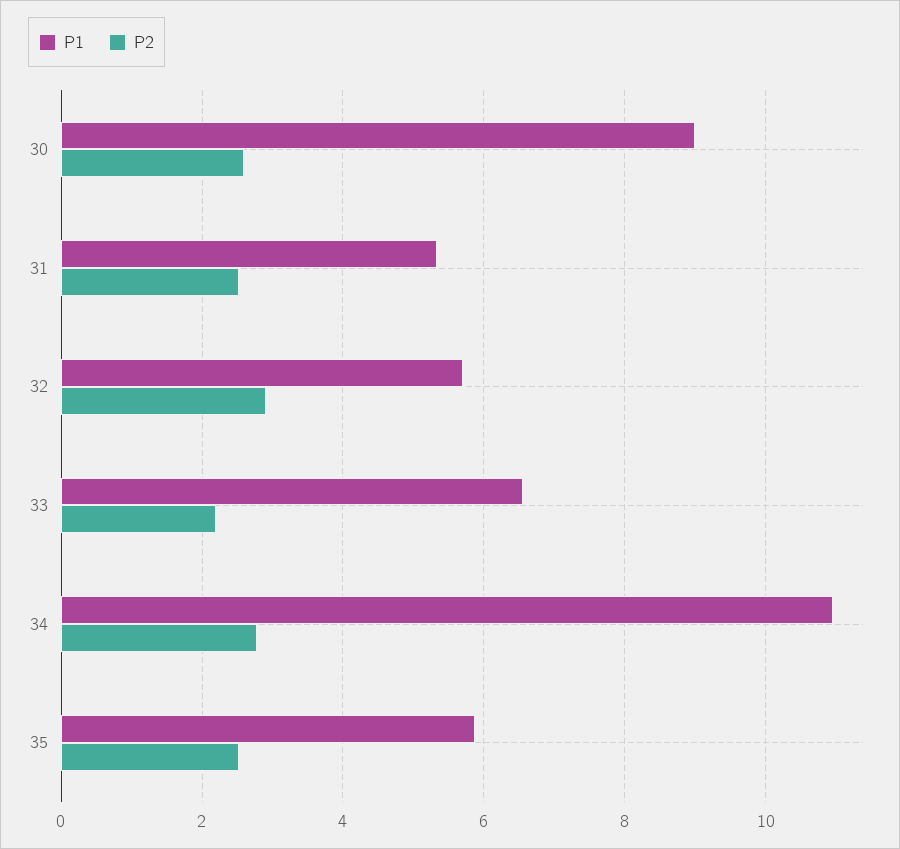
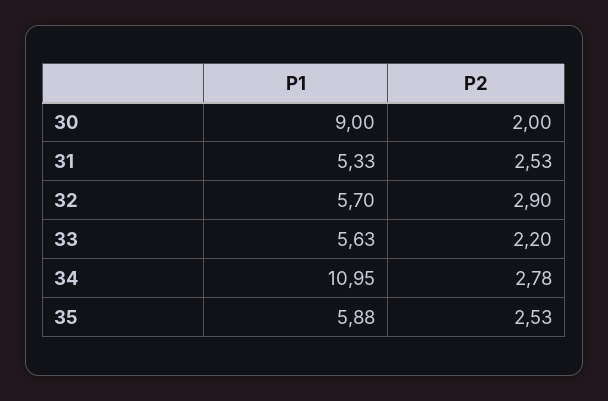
P2, 30: 2.6 -> 2
P1, 33: 6.6 -> 5.63

